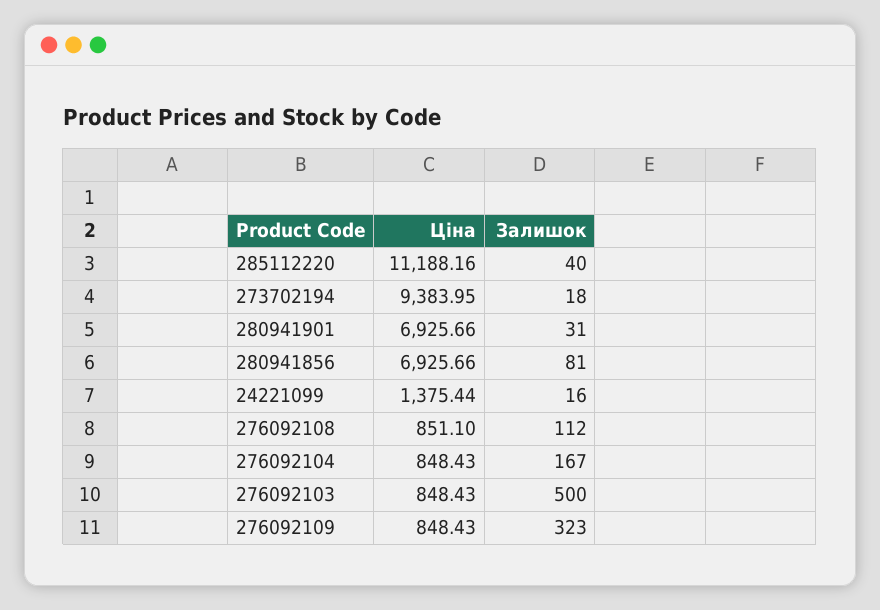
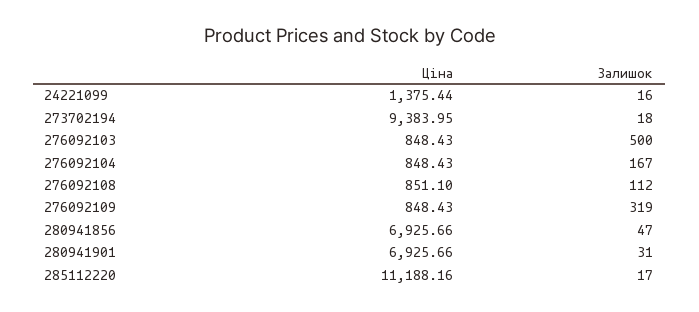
Залишок, 285112220: 40 -> 17
Залишок, 280941856: 81 -> 47
Залишок, 276092109: 323 -> 319

